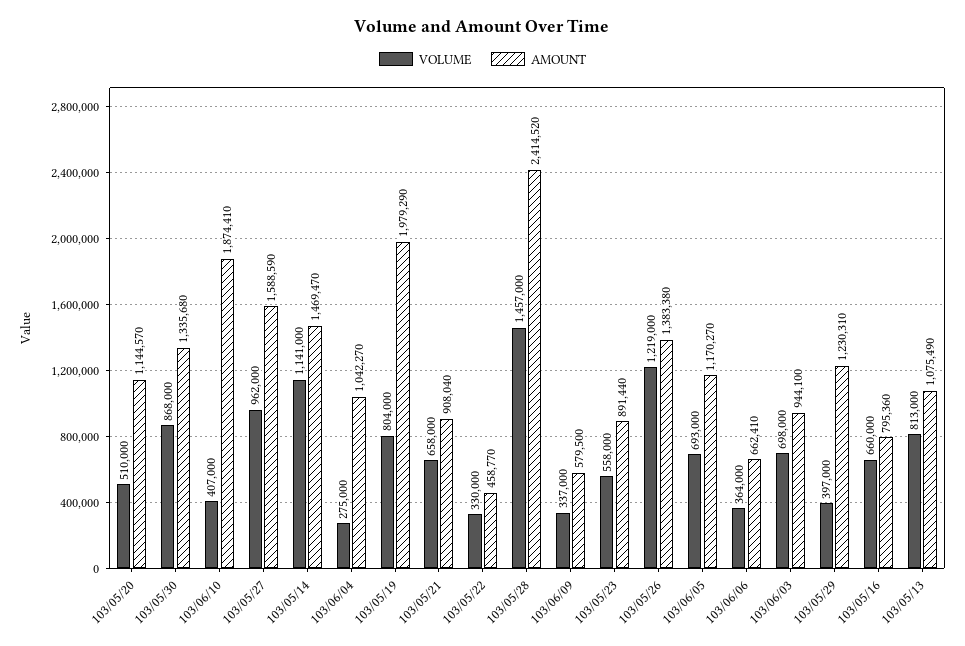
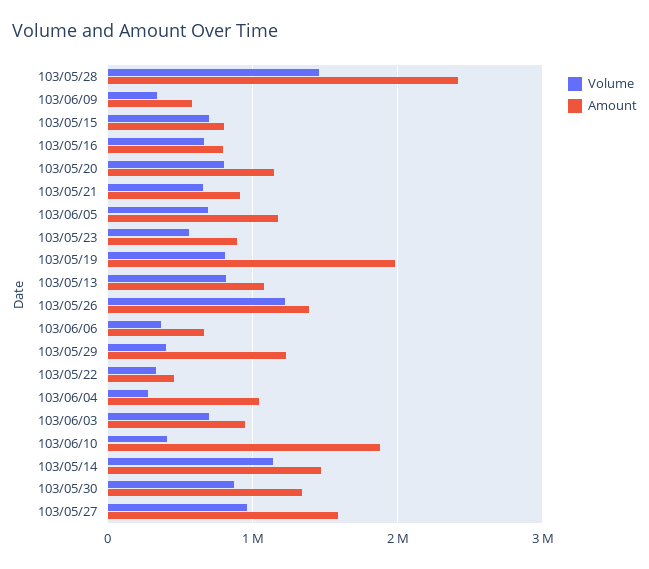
VOLUME, 103/05/20: 510000 -> 800000
VOLUME, 103/05/15: none -> 700000
AMOUNT, 103/05/15: none -> 800000

